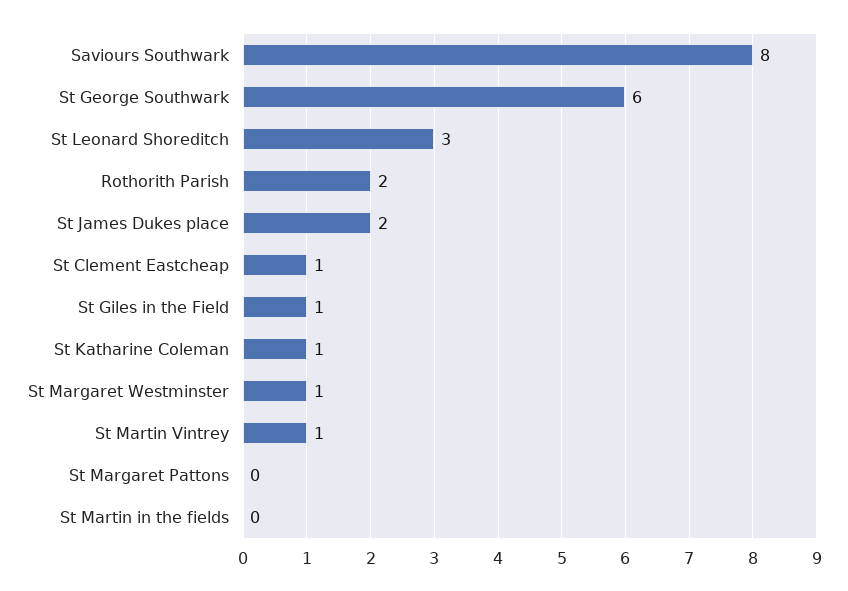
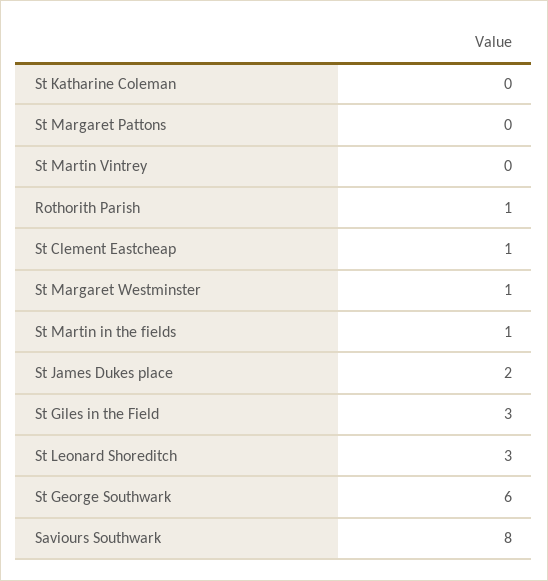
Rothorith Parish: 2 -> 1
St Giles in the Field: 1 -> 3
St Katharine Coleman: 1 -> 0
St Martin Vintrey: 1 -> 0
St Martin in the fields: 0 -> 1

